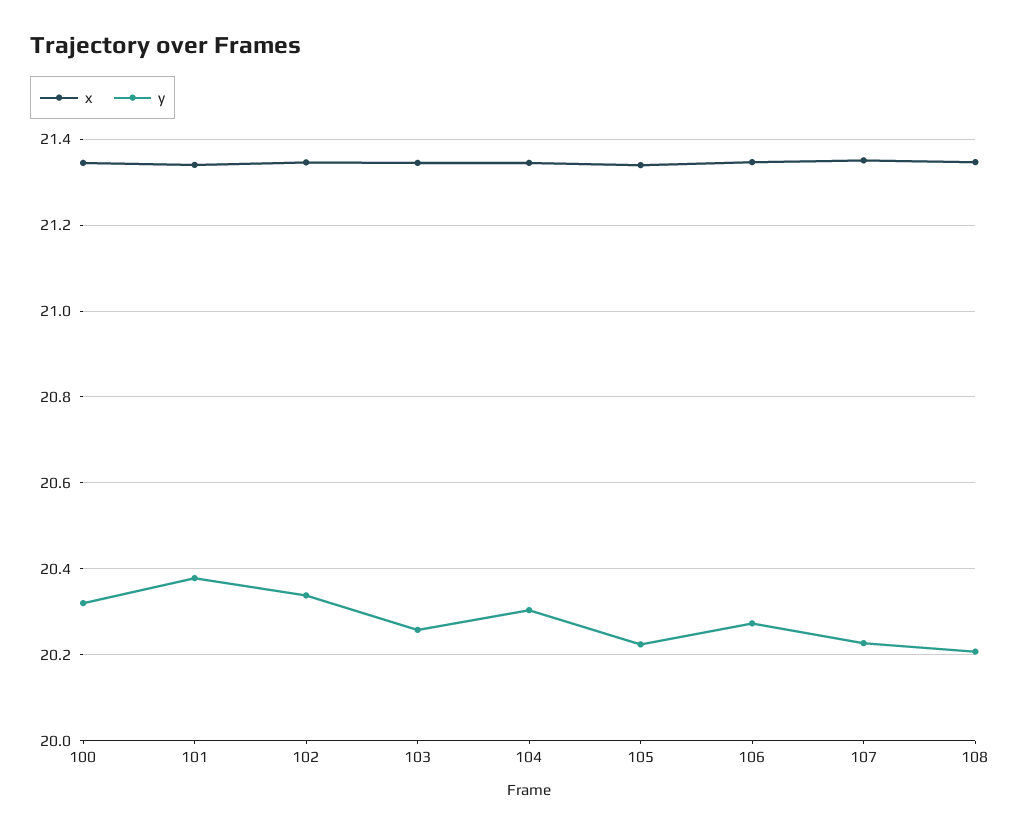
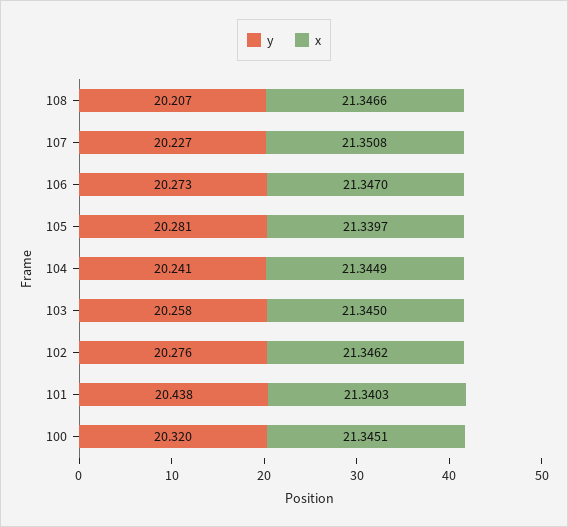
y, 101: 20.38 -> 20.438
y, 102: 20.34 -> 20.276
y, 104: 20.3 -> 20.241
y, 105: 20.22 -> 20.281

